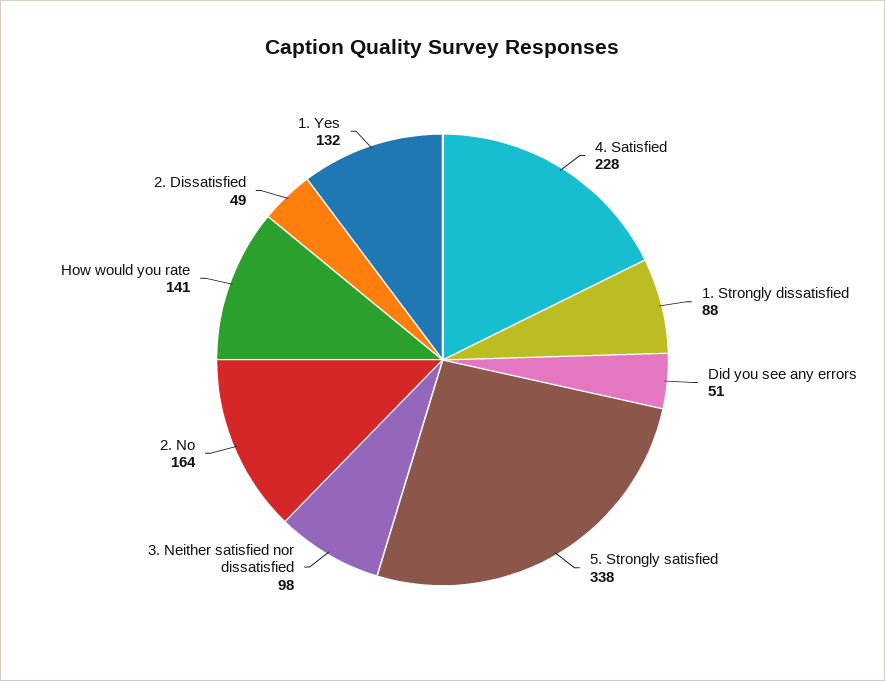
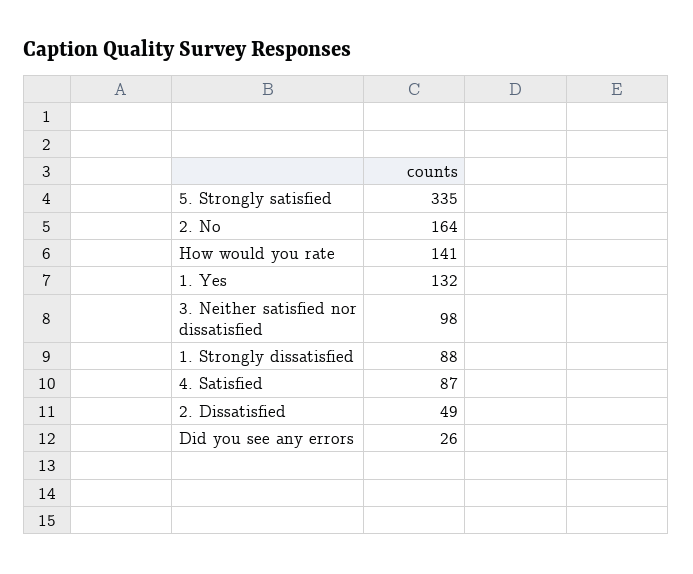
4. Satisfied: 228 -> 87
Did you see any errors: 51 -> 26
5. Strongly satisfied: 338 -> 335

